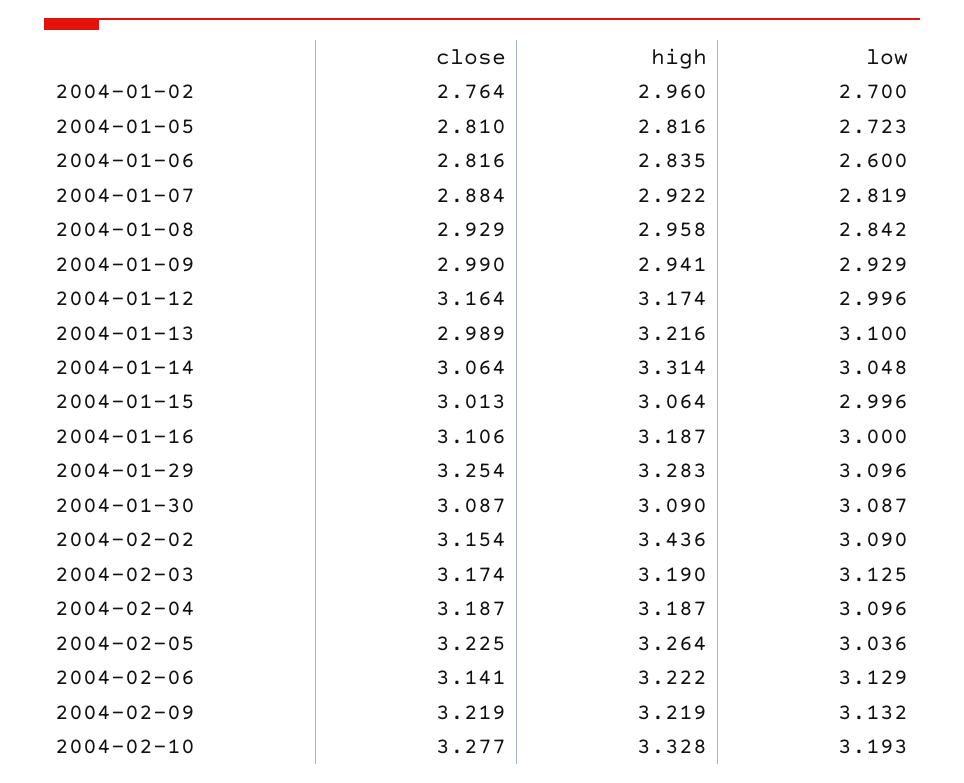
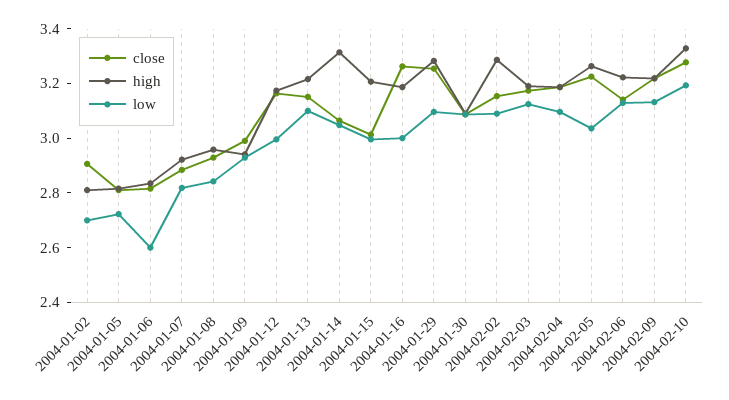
close, 2004-01-02: 2.764 -> 2.9
high, 2004-01-02: 2.96 -> 2.8
close, 2004-01-13: 2.989 -> 3.15
high, 2004-01-15: 3.064 -> 3.2
close, 2004-01-16: 3.106 -> 3.25
high, 2004-02-02: 3.436 -> 3.3

